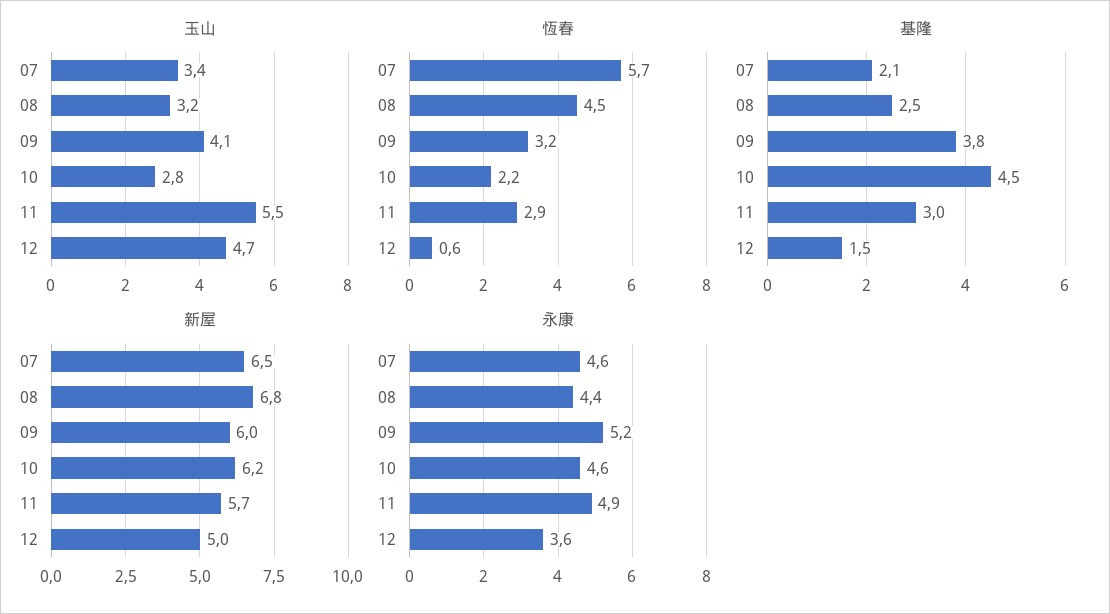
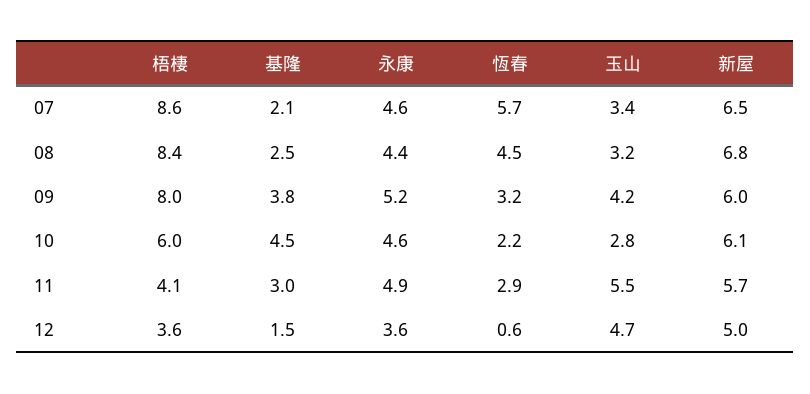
玉山, 09: 4.1 -> 4.2
新屋, 10: 6.2 -> 6.1
梧棲, 07: none -> 8.6
梧棲, 08: none -> 8.4
梧棲, 09: none -> 8
梧棲, 10: none -> 6
梧棲, 11: none -> 4.1
梧棲, 12: none -> 3.6

